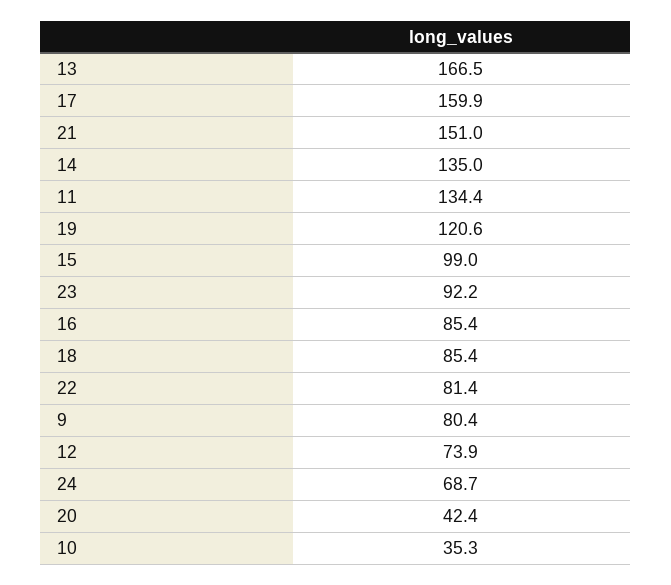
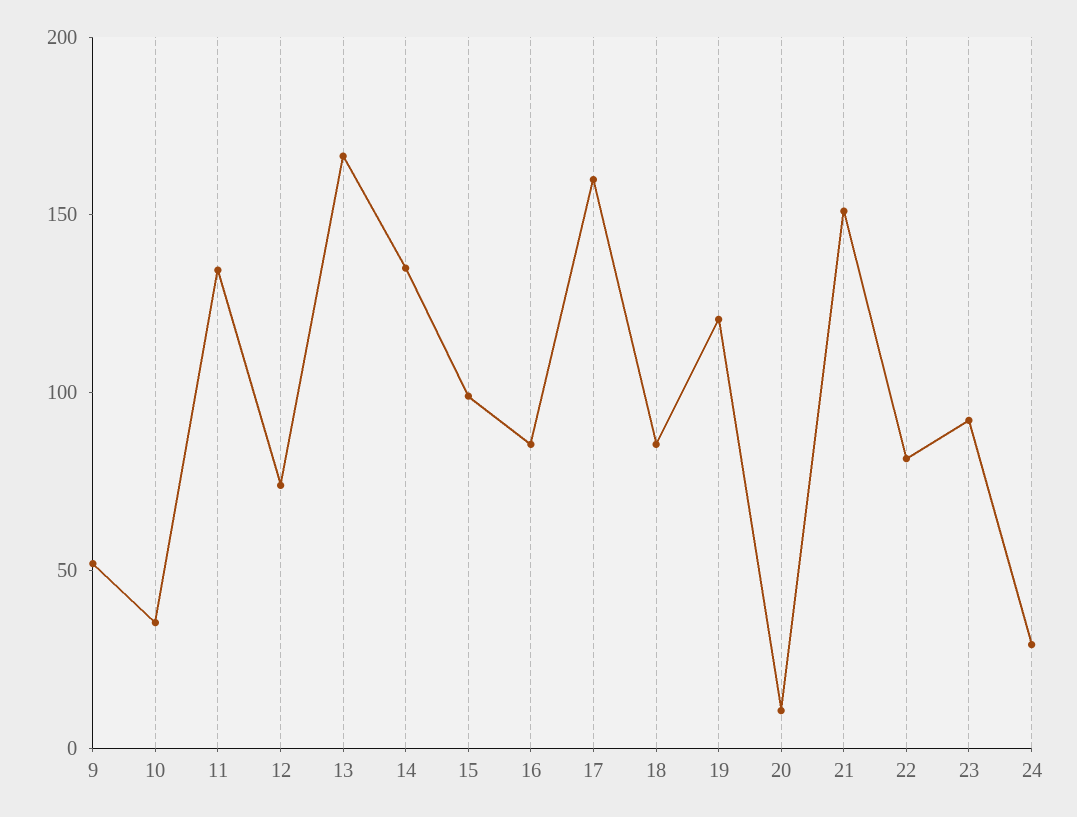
9: 80.4 -> 50
24: 68.7 -> 30
20: 42.4 -> 10

